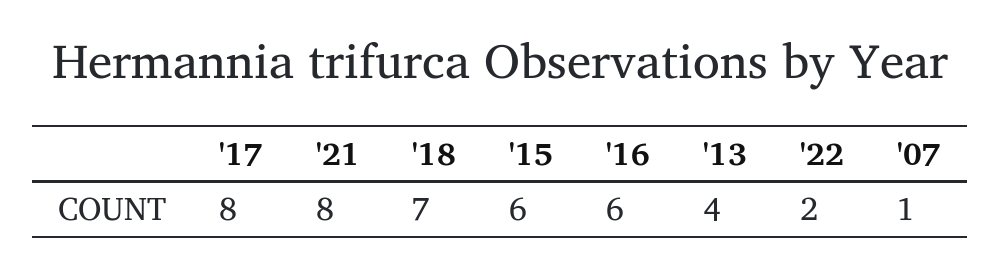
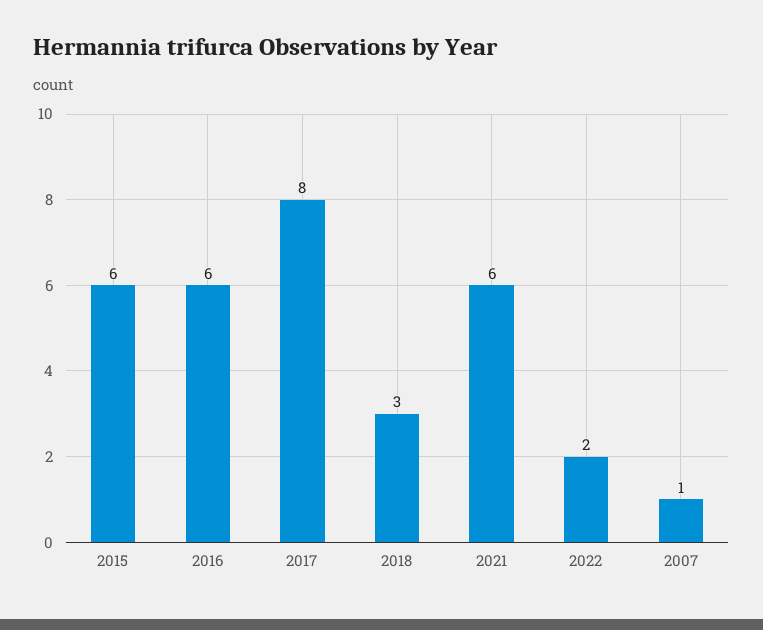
'21: 8 -> 6
'18: 7 -> 3
'13: 4 -> none

